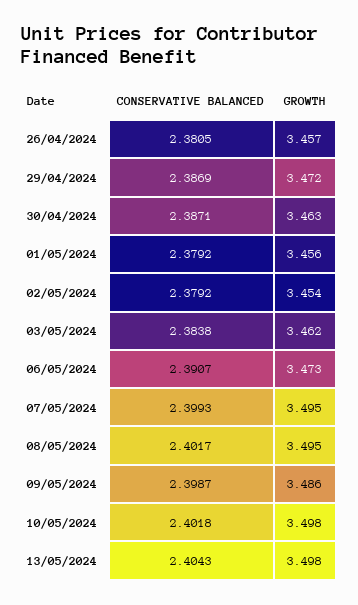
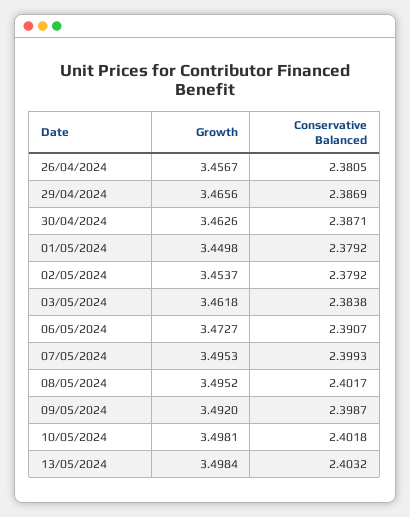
GROWTH, 29/04/2024: 3.472 -> 3.4656
GROWTH, 01/05/2024: 3.456 -> 3.4498
GROWTH, 09/05/2024: 3.486 -> 3.492
CONSERVATIVE BALANCED, 13/05/2024: 2.4043 -> 2.4032

